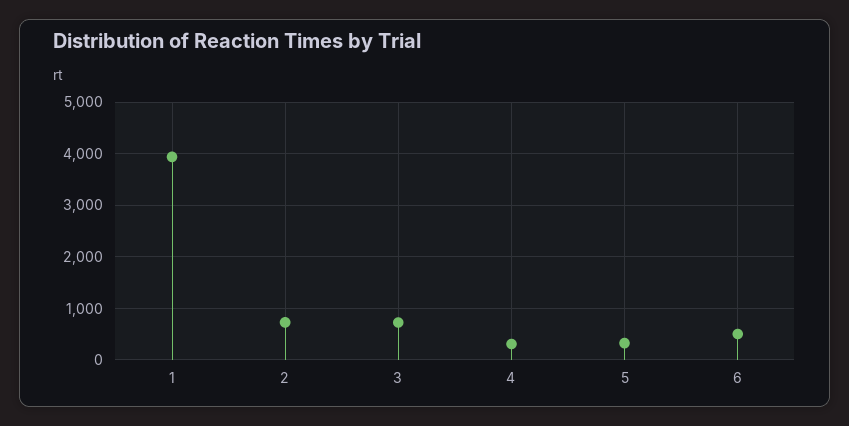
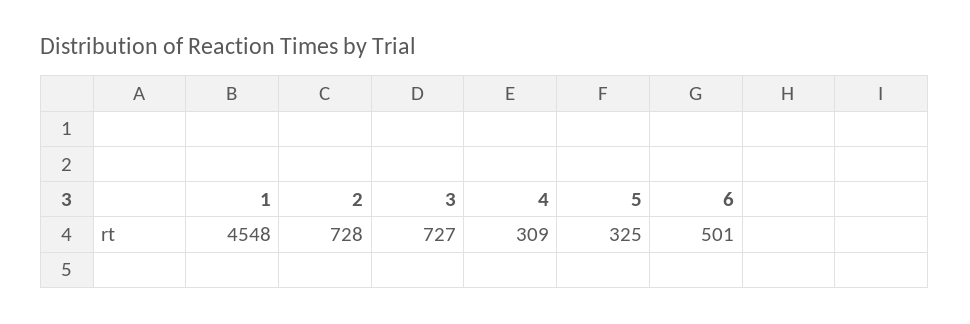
1: 4000 -> 4548

